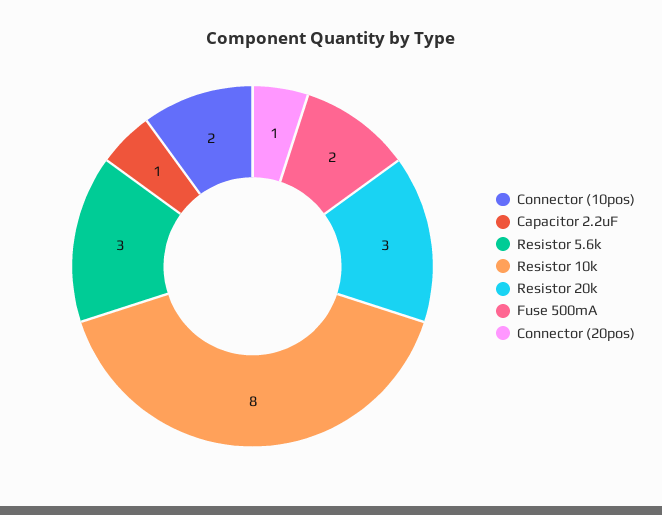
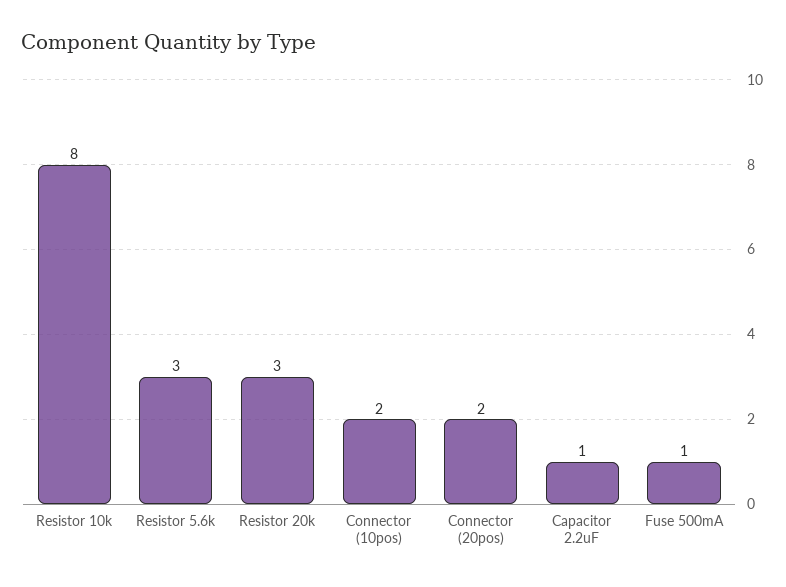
Fuse 500mA: 2 -> 1
Connector (20pos): 1 -> 2

